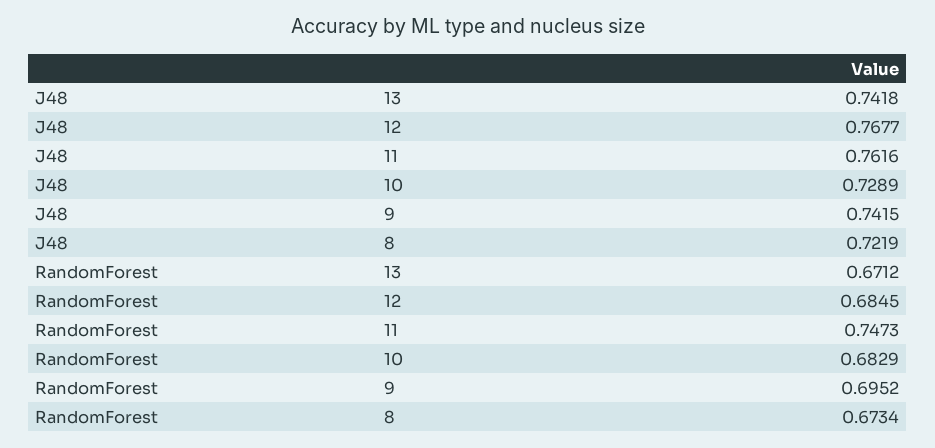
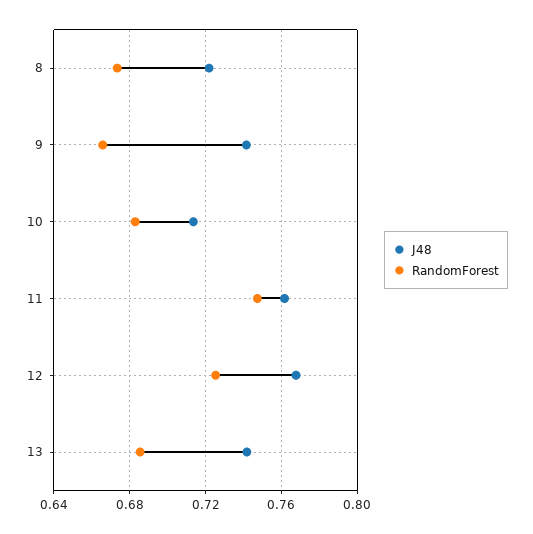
J48, 10: 0.7289 -> 0.715
RandomForest, 13: 0.6712 -> 0.685
RandomForest, 12: 0.6845 -> 0.725
RandomForest, 9: 0.6952 -> 0.665

